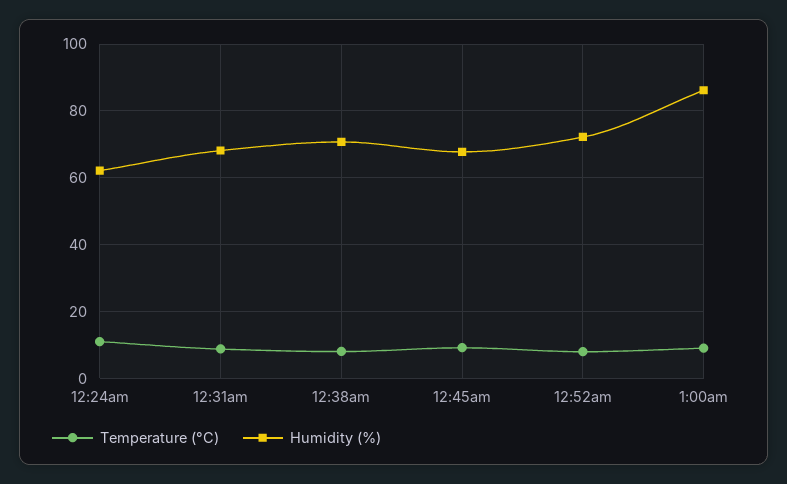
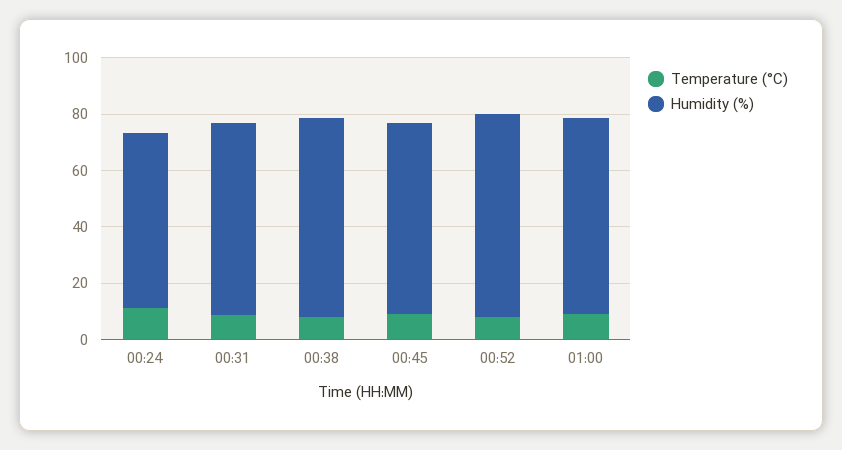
Humidity (%), 1:00am: 86 -> 70

